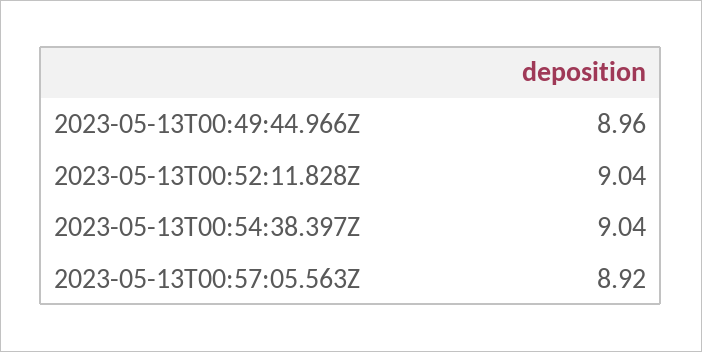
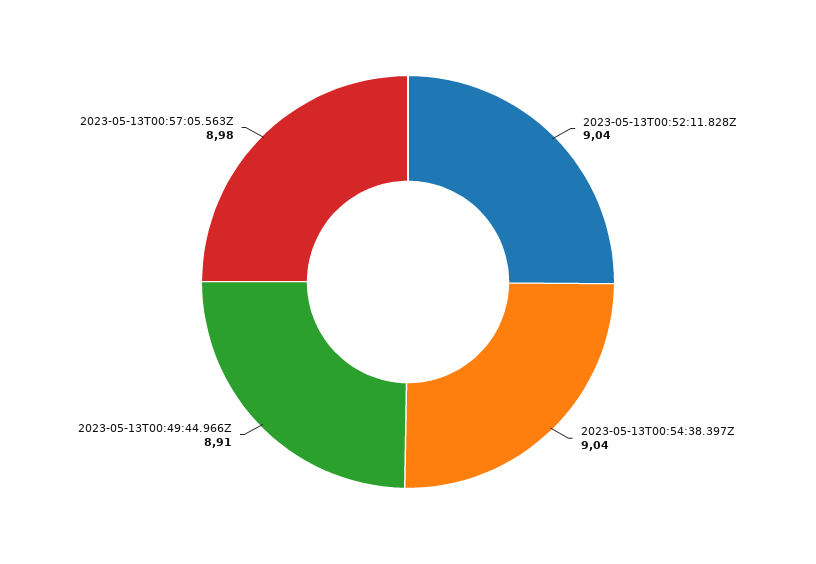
2023-05-13T00:49:44.966Z: 8.96 -> 8.91
2023-05-13T00:57:05.563Z: 8.92 -> 8.98

